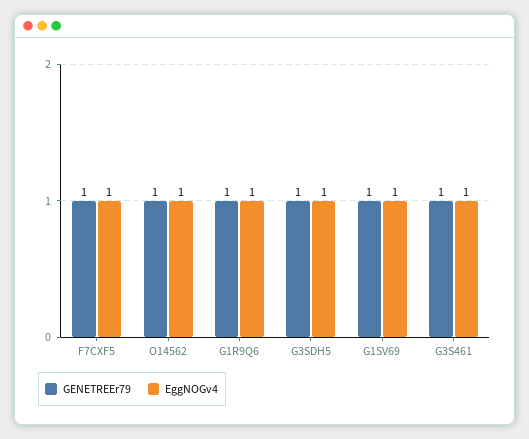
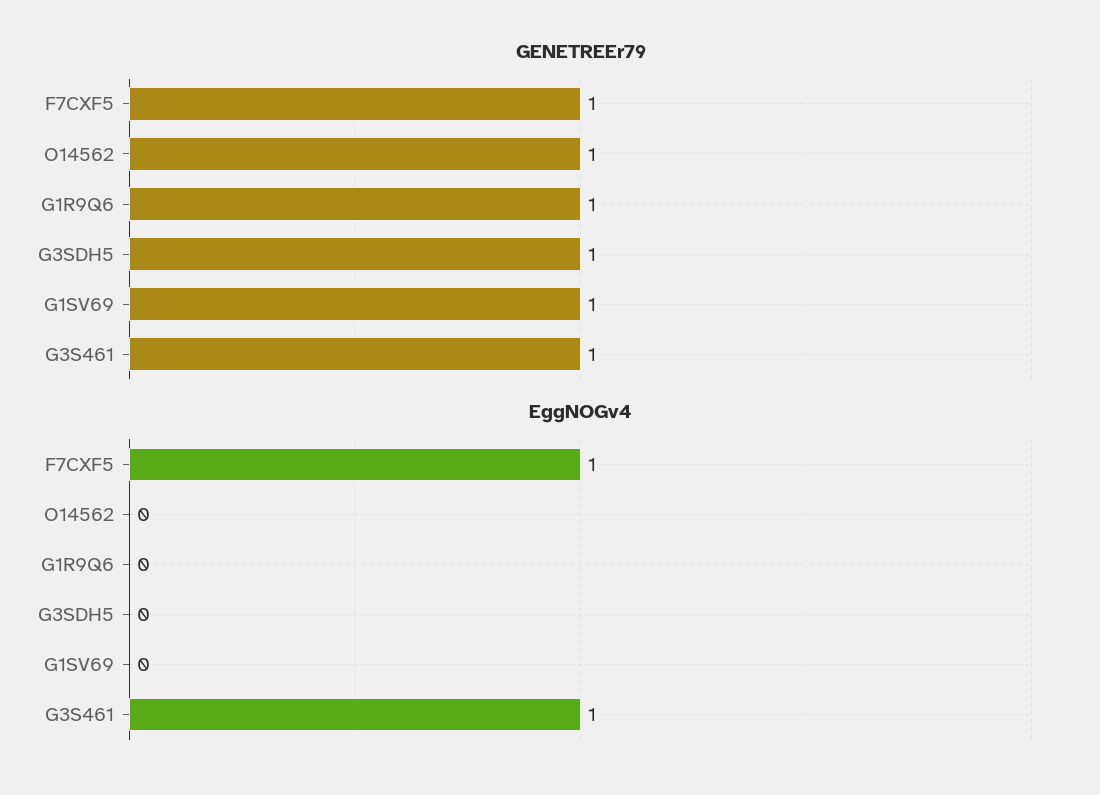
EggNOGv4, O14562: 1 -> 0
EggNOGv4, G1R9Q6: 1 -> 0
EggNOGv4, G3SDH5: 1 -> 0
EggNOGv4, G1SV69: 1 -> 0

